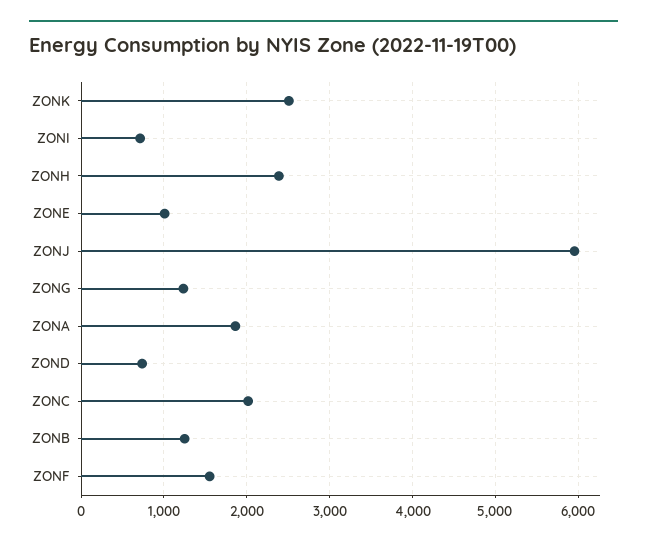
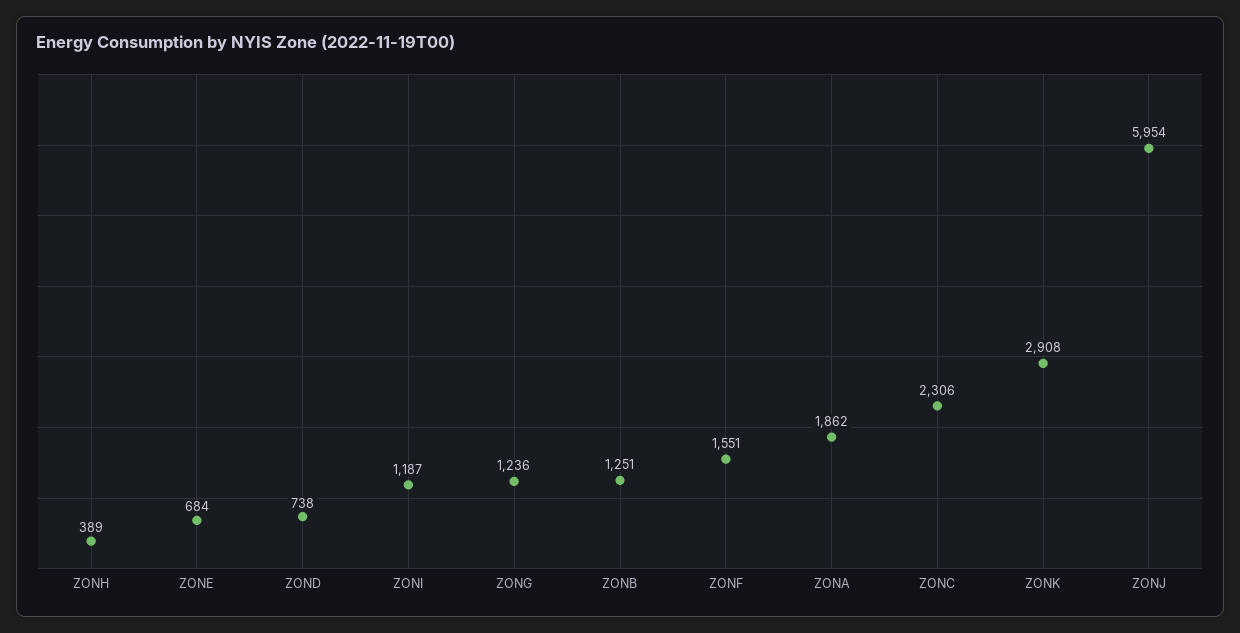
ZONK: 2500 -> 2908
ZONI: 700 -> 1187
ZONH: 2400 -> 389
ZONE: 1000 -> 684
ZONC: 2000 -> 2306

